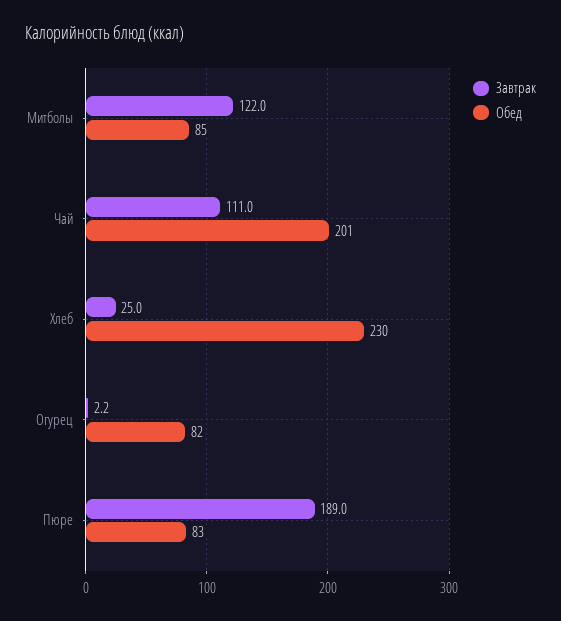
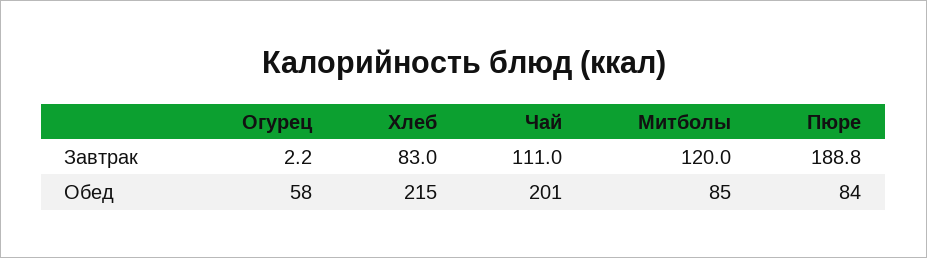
Завтрак, Митболы: 122 -> 120
Завтрак, Хлеб: 25 -> 83
Обед, Хлеб: 230 -> 215
Обед, Огурец: 82 -> 58
Завтрак, Пюре: 189 -> 188.8
Обед, Пюре: 83 -> 84

